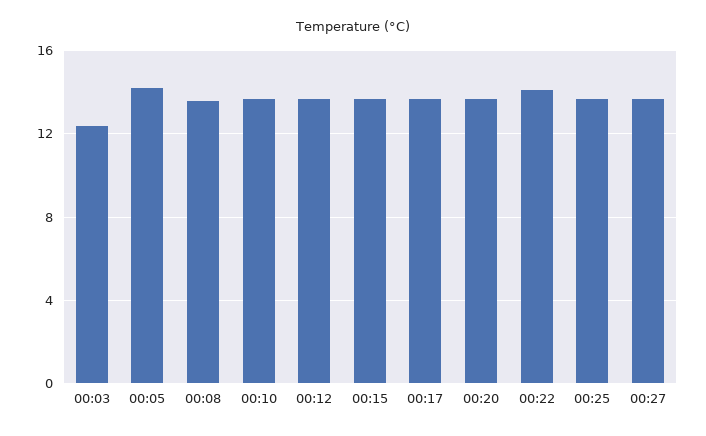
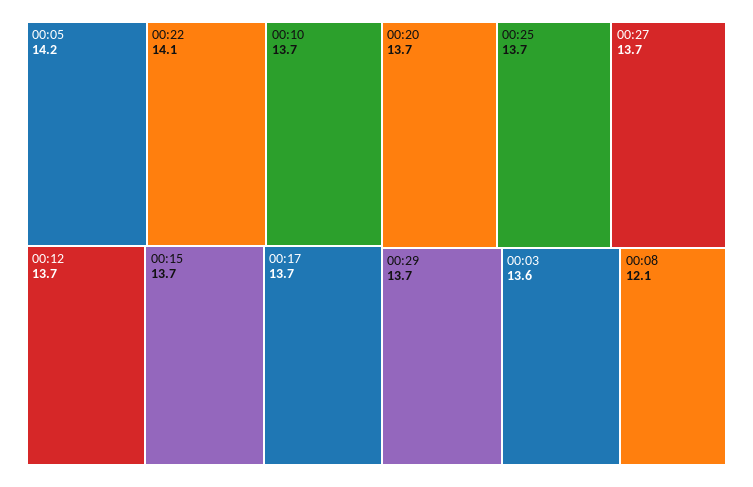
00:03: 12.5 -> 13.6
00:08: 13.5 -> 12.1
00:29: none -> 13.7

